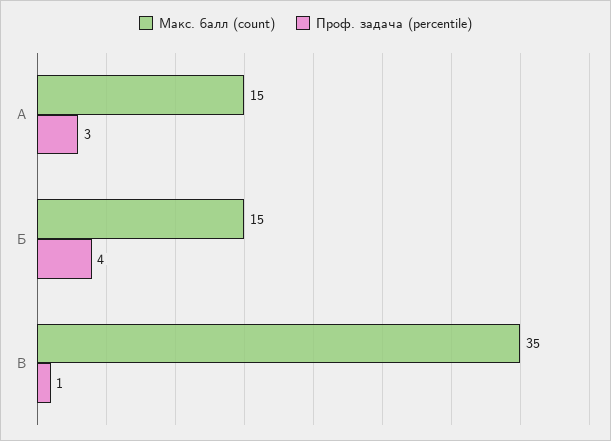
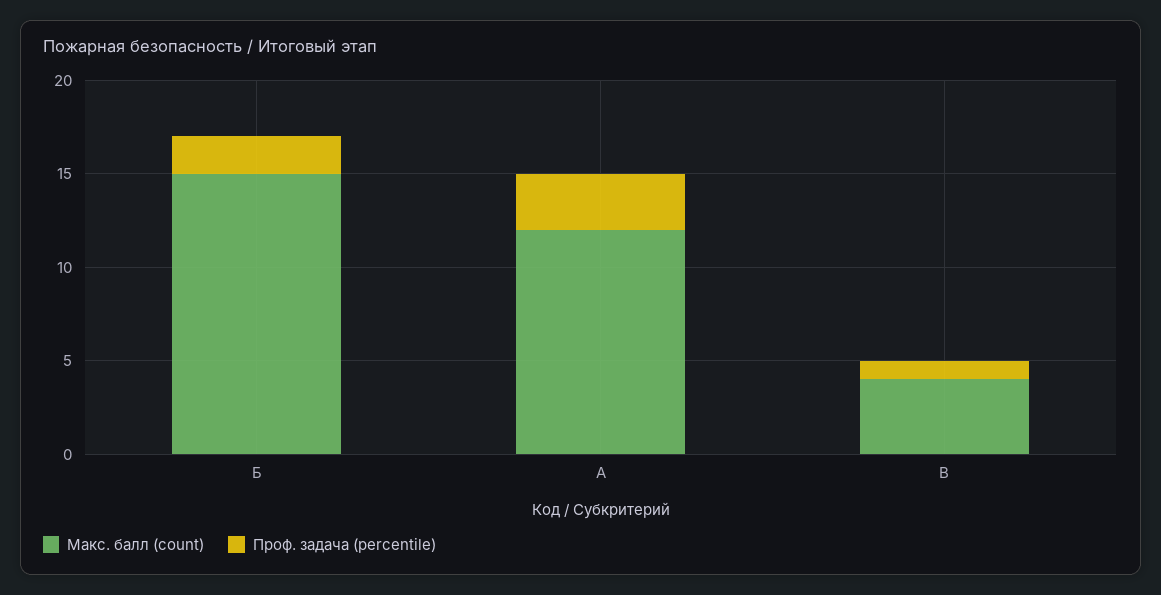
Макс. балл (count), А: 15 -> 12
Проф. задача (percentile), Б: 4 -> 2
Макс. балл (count), В: 35 -> 4

